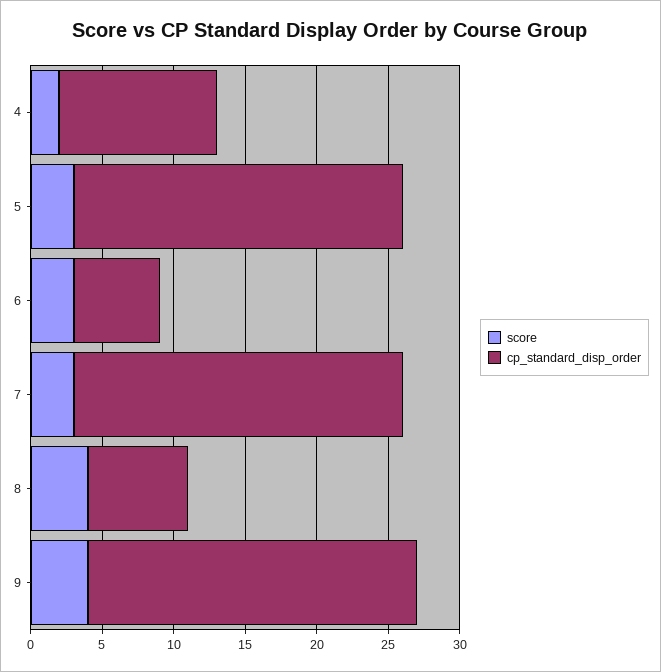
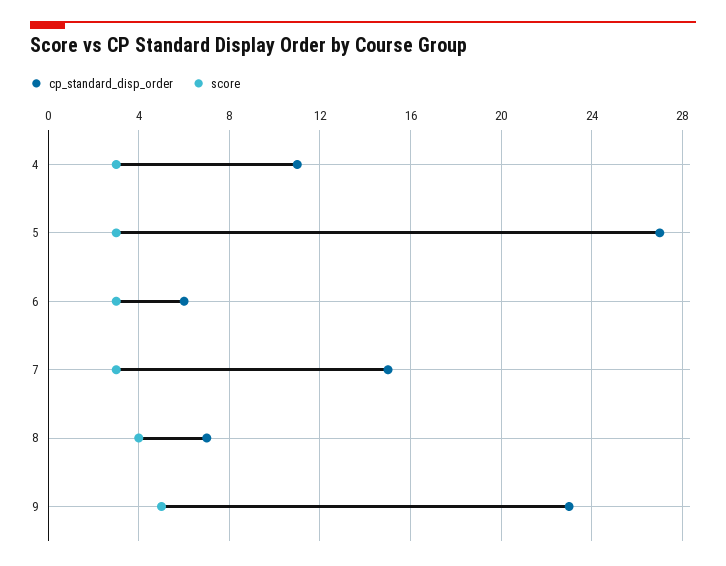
score, 4: 2 -> 3
cp_standard_disp_order, 5: 23 -> 27
cp_standard_disp_order, 7: 23 -> 15
score, 9: 4 -> 5

